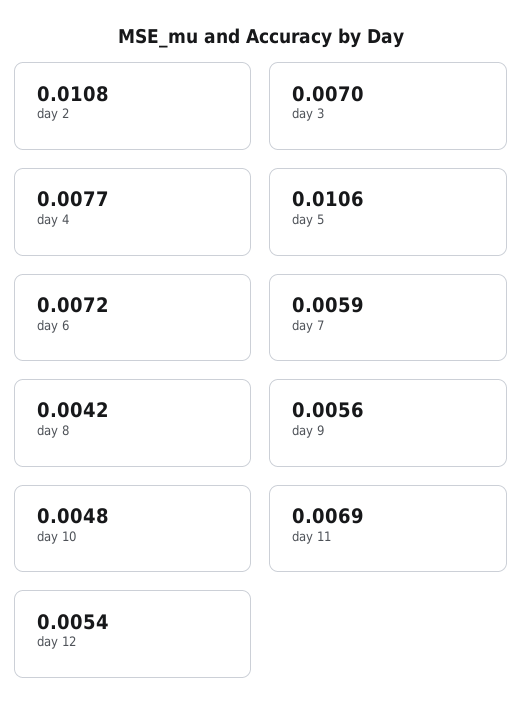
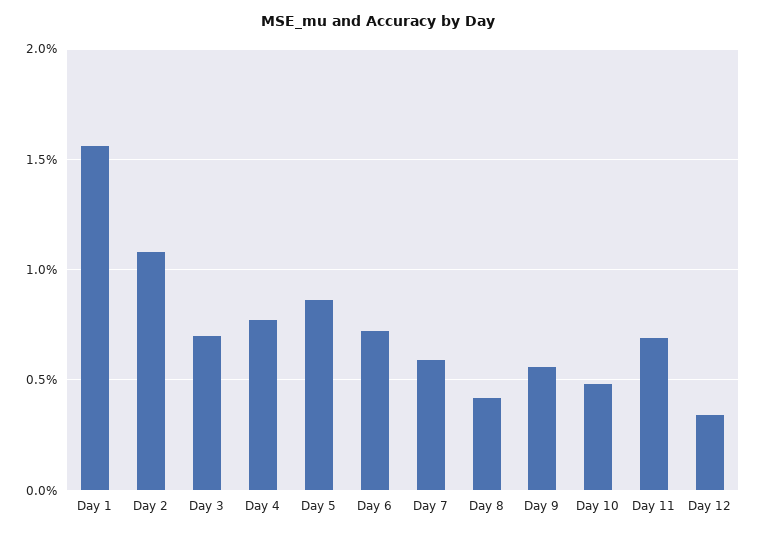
day 5: 0.0106 -> 0.0085
day 12: 0.0054 -> 0.0035
Day 1: none -> 0.0155

